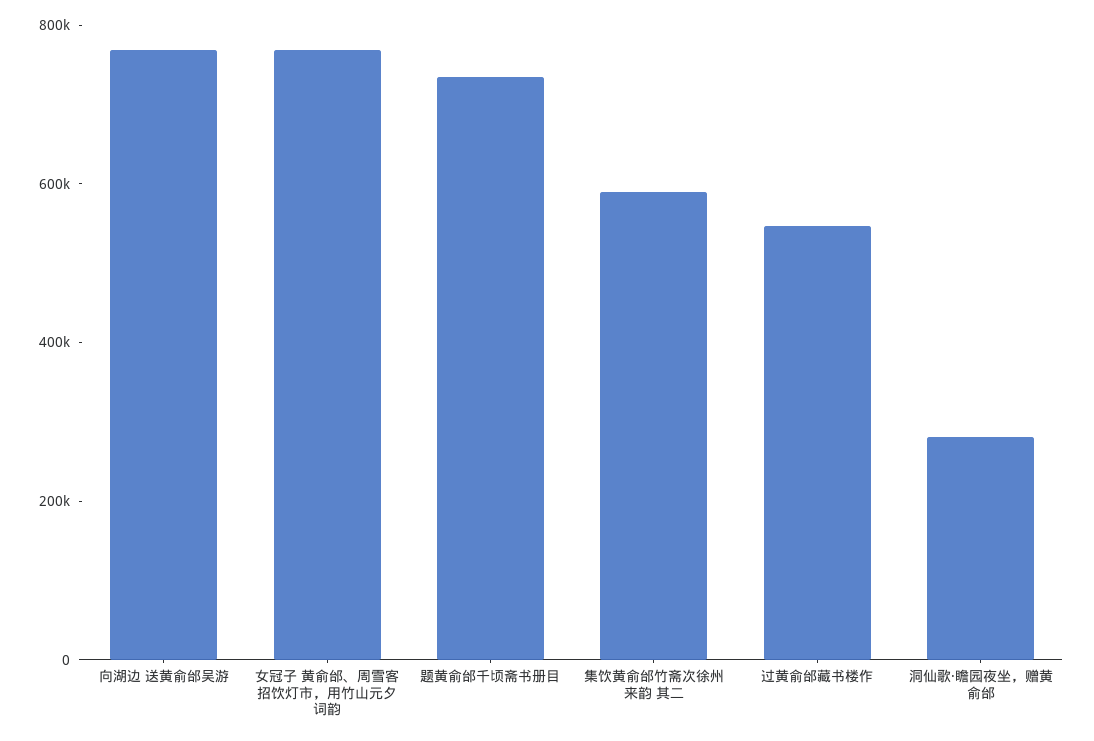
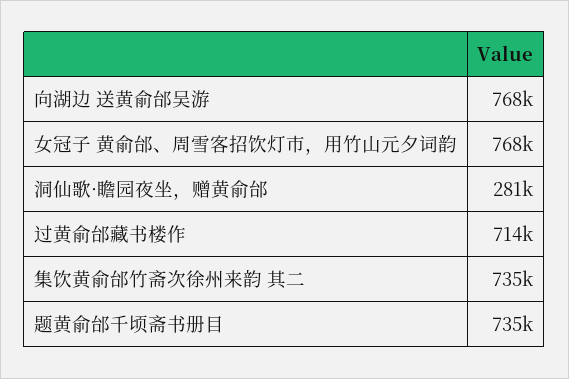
集饮黄俞邰竹斋次徐州来韵 其二: 600000 -> 735000
过黄俞邰藏书楼作: 550000 -> 714000

